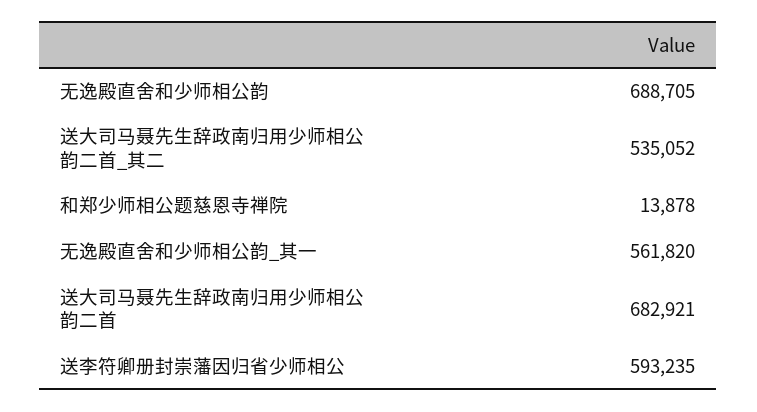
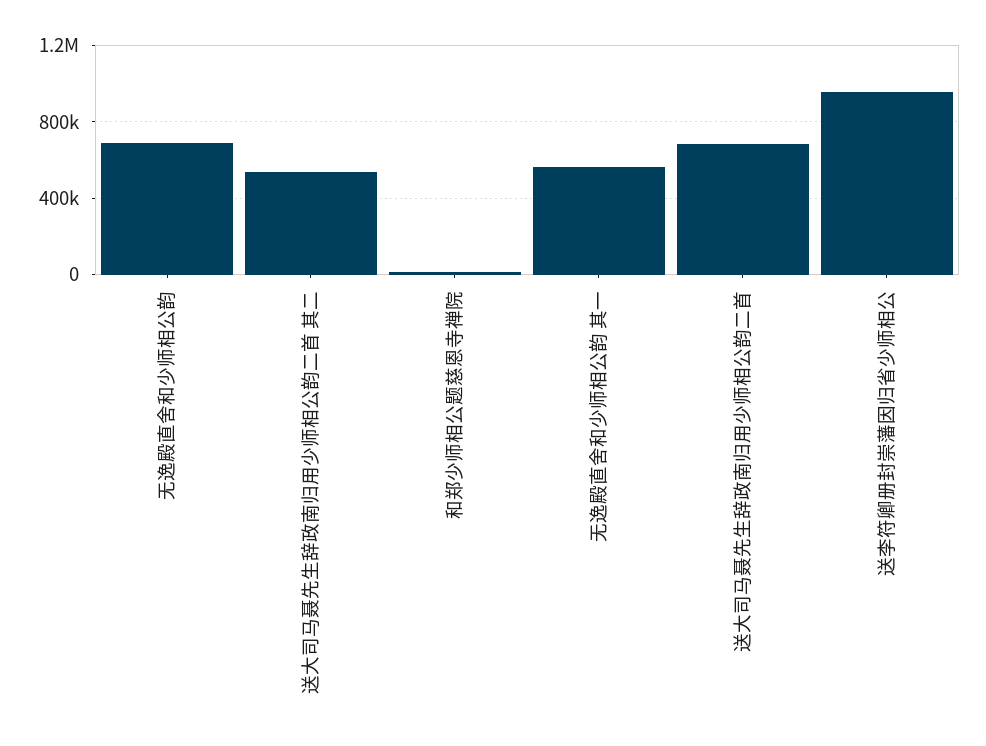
送李符卿册封崇藩因归省少师相公: 593235 -> 950000

